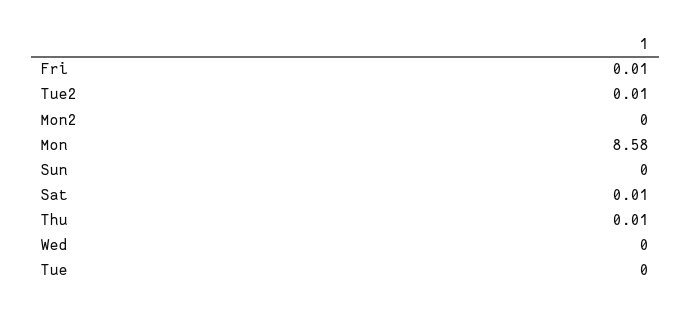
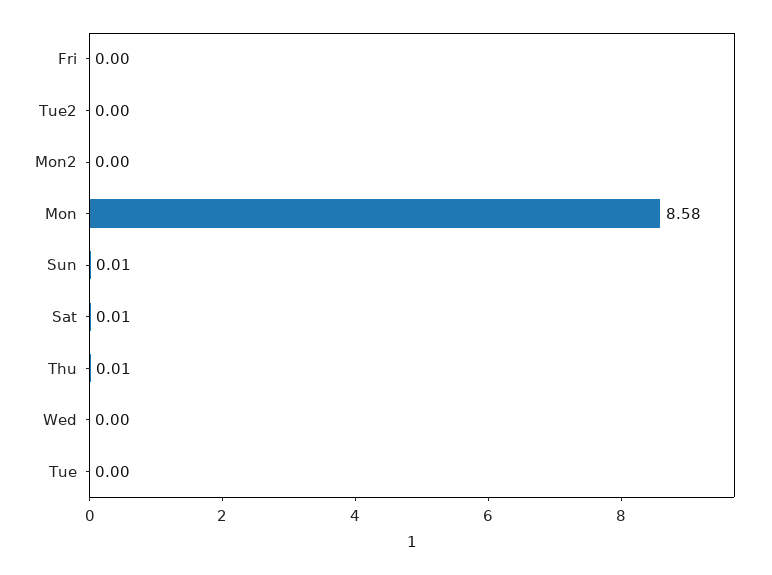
Fri: 0.01 -> 0
Tue2: 0.01 -> 0
Sun: 0 -> 0.01

